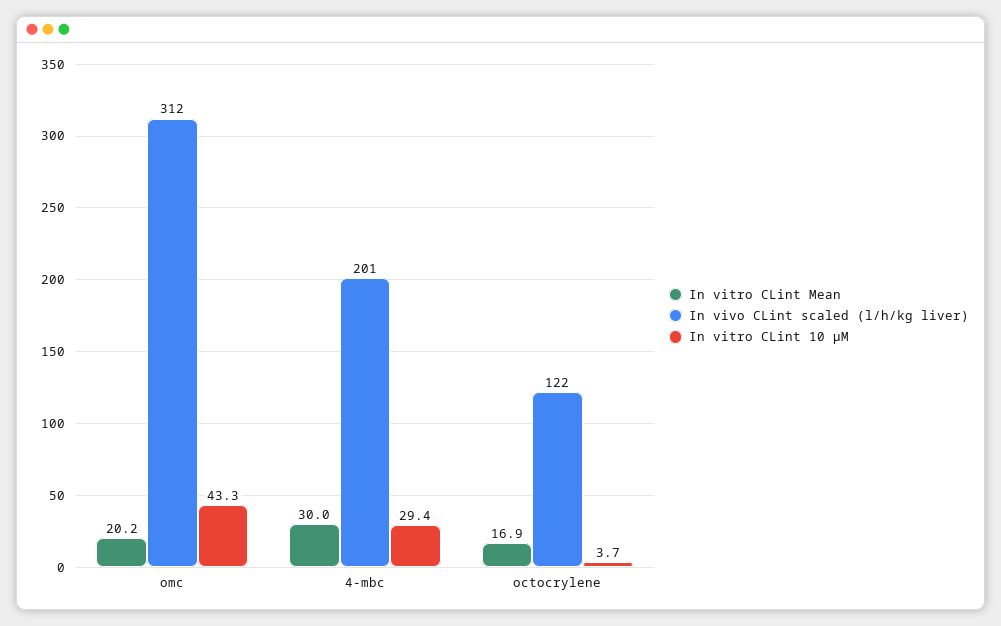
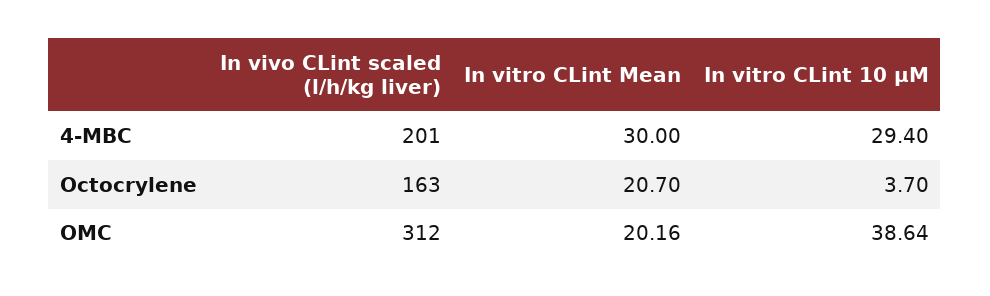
In vitro CLint 10 µM, omc: 43.3 -> 38.64
In vitro CLint Mean, octocrylene: 16.9 -> 20.7
In vivo CLint scaled (l/h/kg liver), octocrylene: 122 -> 163

